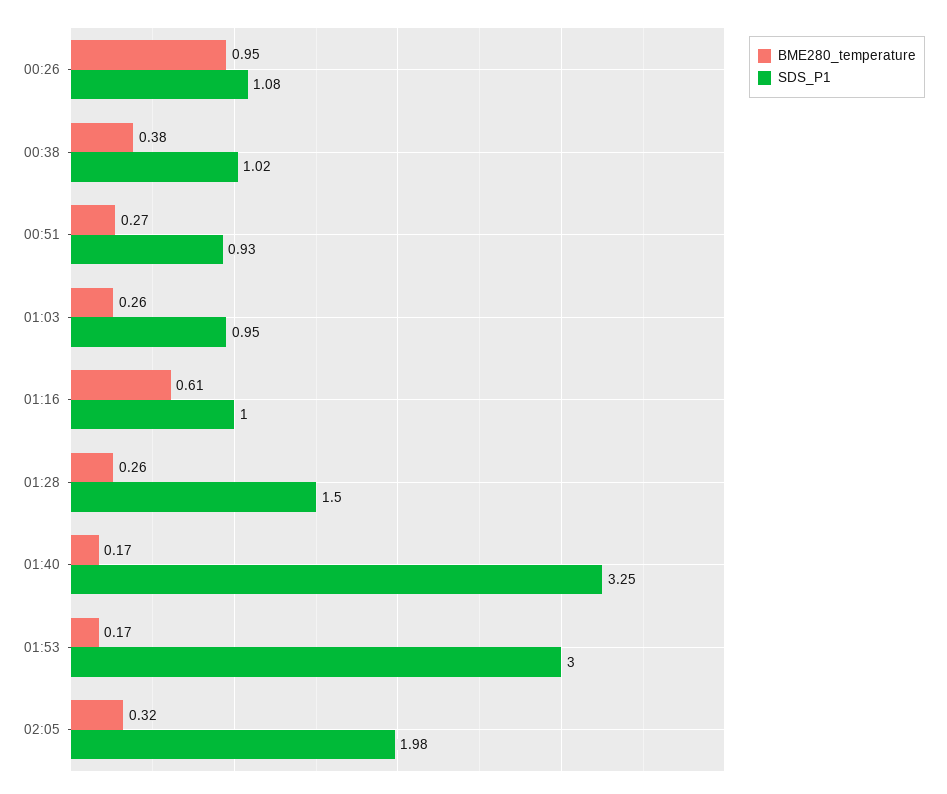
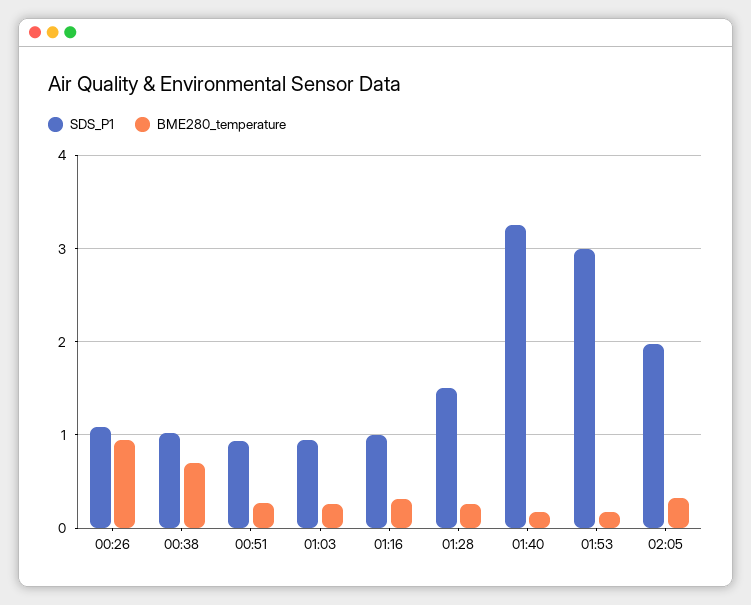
BME280_temperature, 00:38: 0.38 -> 0.7
BME280_temperature, 01:16: 0.61 -> 0.3

